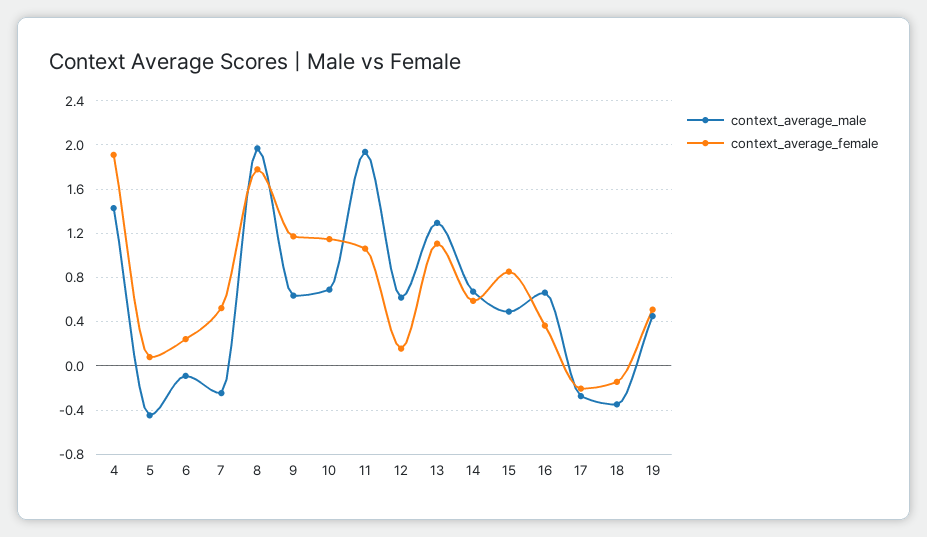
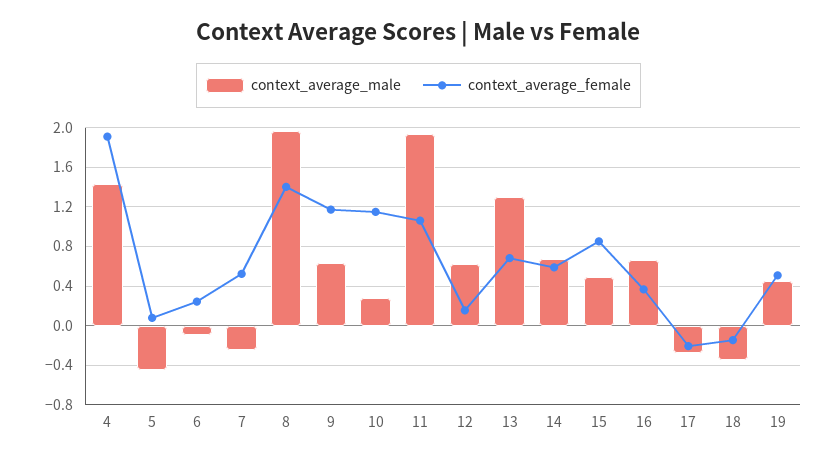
context_average_female, 8: 1.8 -> 1.4
context_average_male, 10: 0.7 -> 0.3
context_average_female, 13: 1.1 -> 0.7

